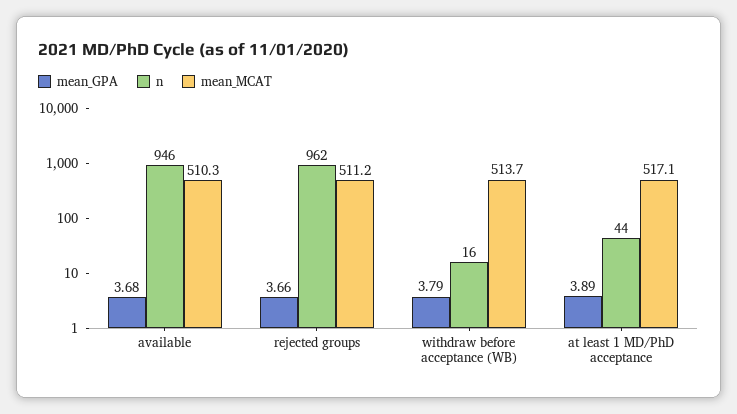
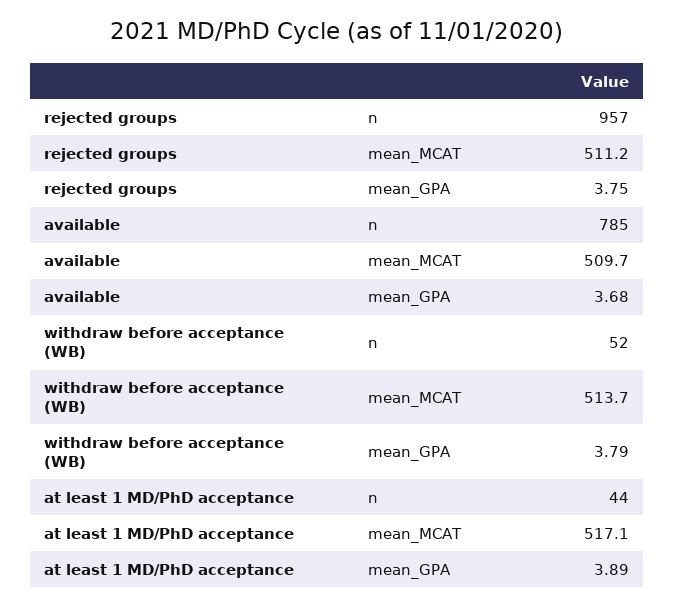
n, available: 946 -> 785
mean_MCAT, available: 510.3 -> 509.7
mean_GPA, rejected groups: 3.66 -> 3.75
n, rejected groups: 962 -> 957
n, withdraw before acceptance (WB): 16 -> 52

